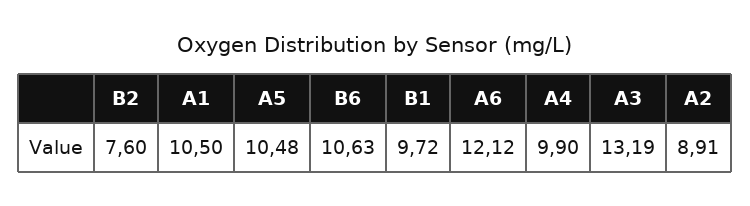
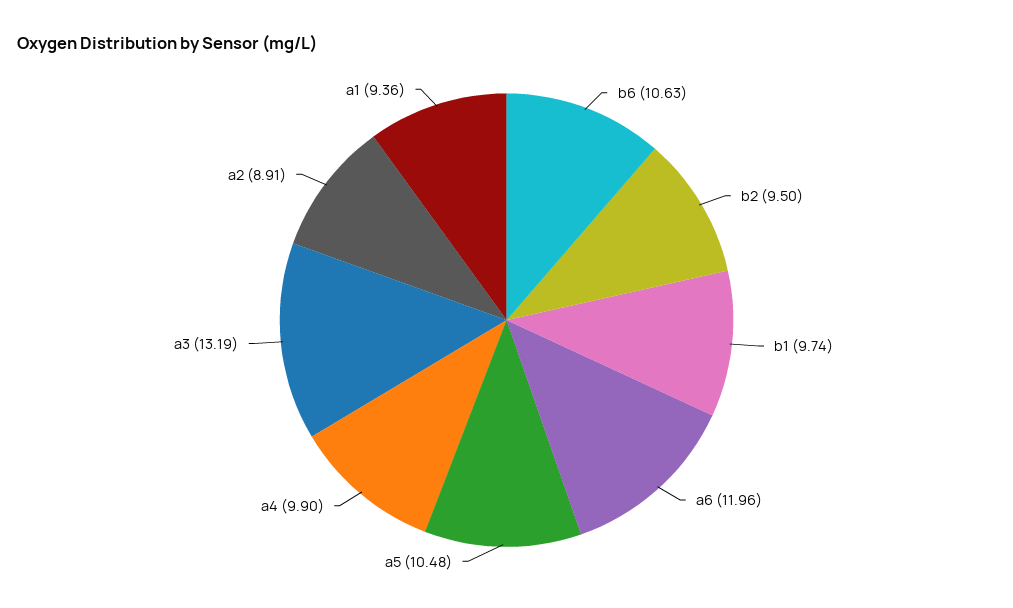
B2: 7.6 -> 9.5
A1: 10.5 -> 9.36
B1: 9.72 -> 9.74
A6: 12.12 -> 11.96

